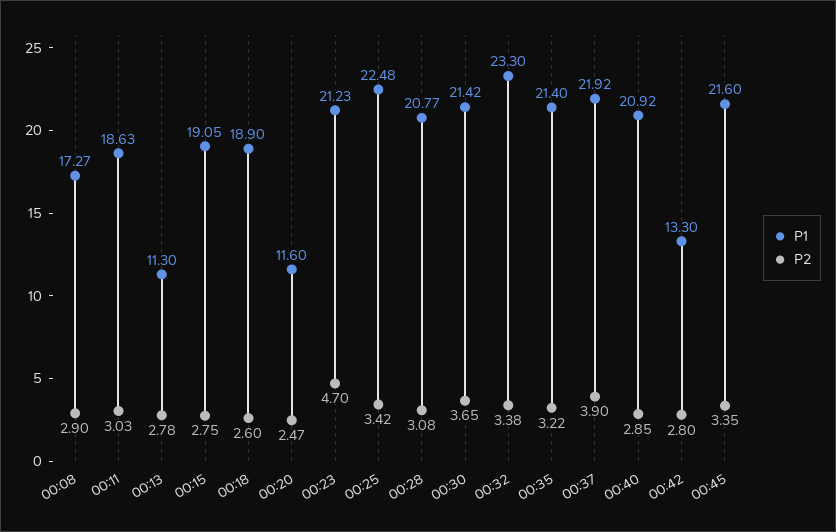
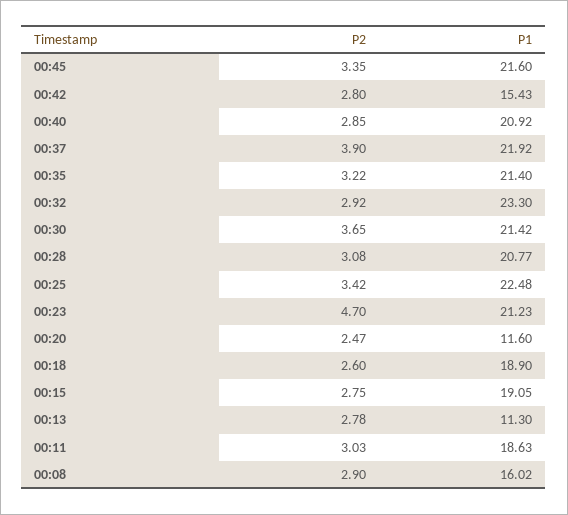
P1, 00:08: 17.27 -> 16.02
P2, 00:32: 3.38 -> 2.92
P1, 00:42: 13.3 -> 15.43

